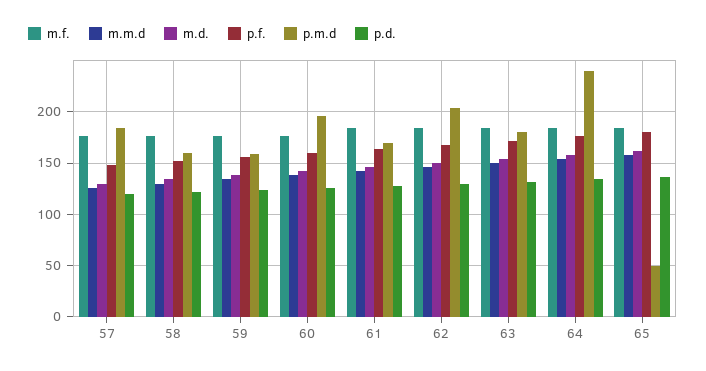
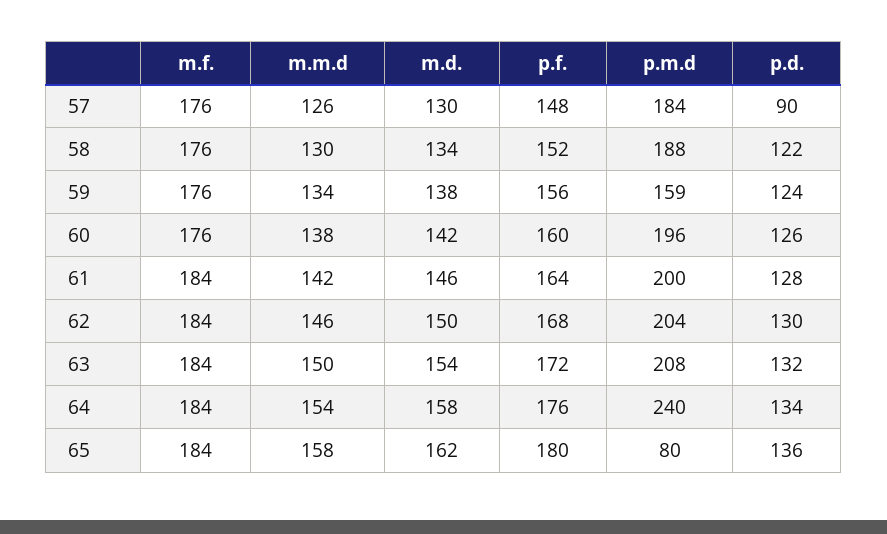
p.d., 57: 120 -> 90
p.m.d, 58: 160 -> 188
p.m.d, 61: 170 -> 200
p.m.d, 63: 180 -> 208
p.m.d, 65: 50 -> 80

